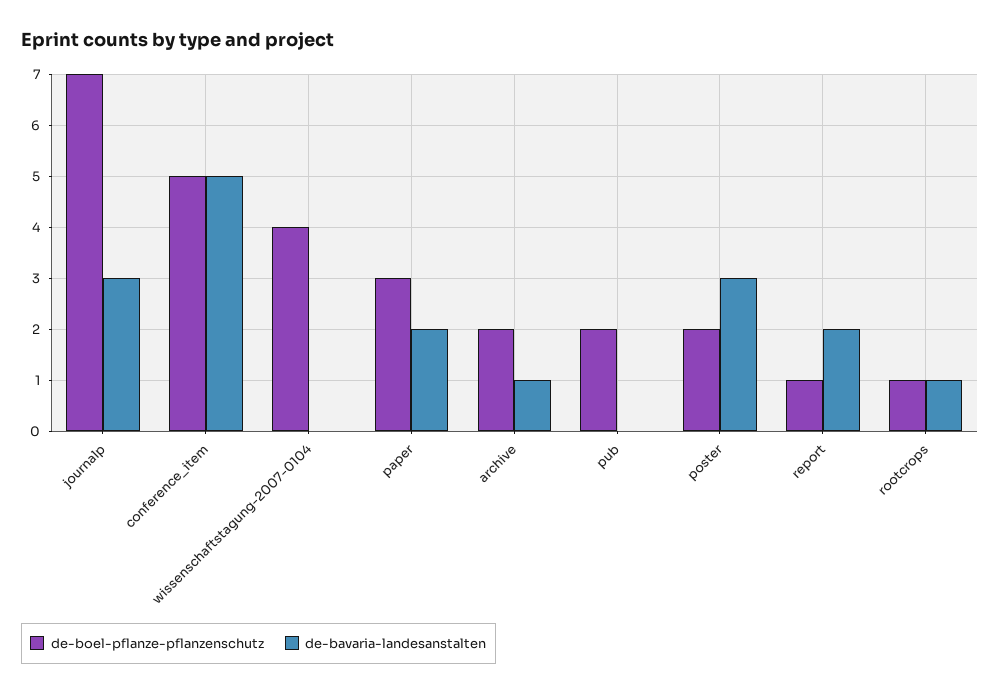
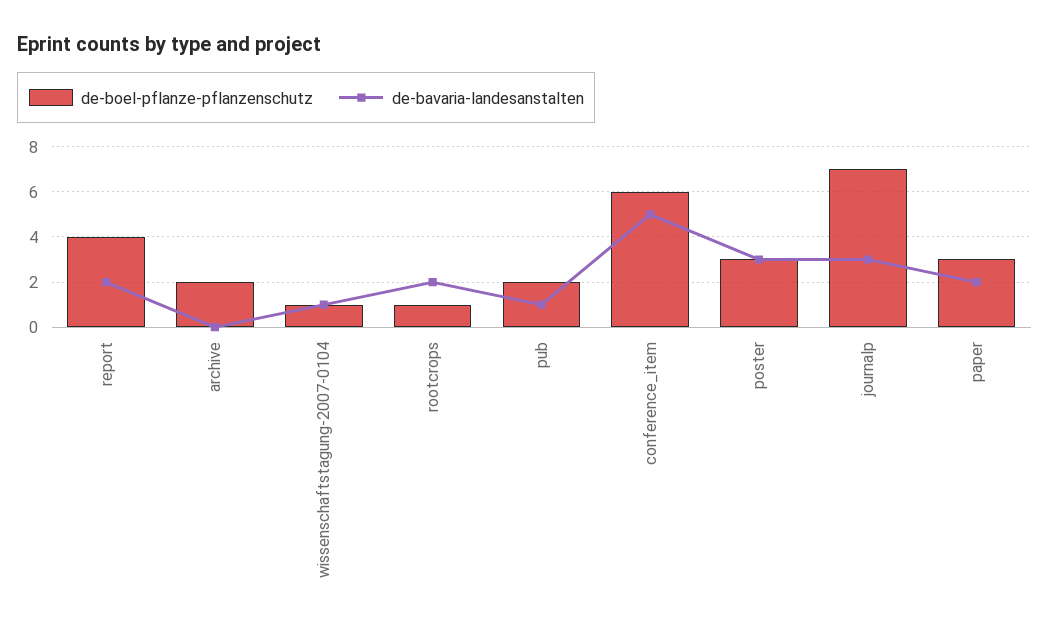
de-boel-pflanze-pflanzenschutz, conference_item: 5 -> 6
de-boel-pflanze-pflanzenschutz, wissenschaftstagung-2007-0104: 4 -> 1
de-bavaria-landesanstalten, wissenschaftstagung-2007-0104: 0 -> 1
de-bavaria-landesanstalten, archive: 1 -> 0
de-bavaria-landesanstalten, pub: 0 -> 1
de-boel-pflanze-pflanzenschutz, poster: 2 -> 3
de-boel-pflanze-pflanzenschutz, report: 1 -> 4
de-bavaria-landesanstalten, rootcrops: 1 -> 2

